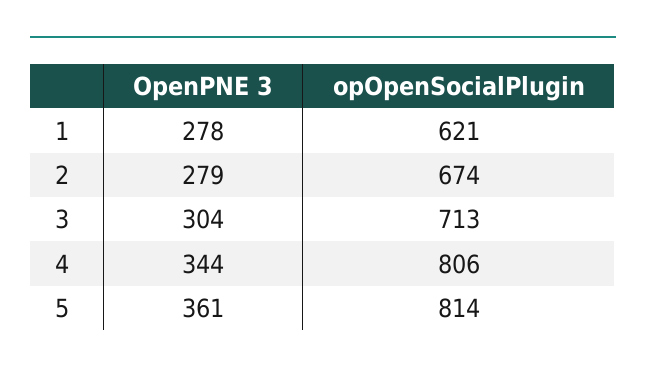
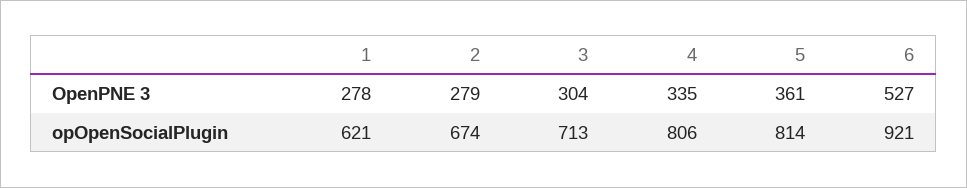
OpenPNE 3, 4: 344 -> 335
OpenPNE 3, 6: none -> 527
opOpenSocialPlugin, 6: none -> 921

